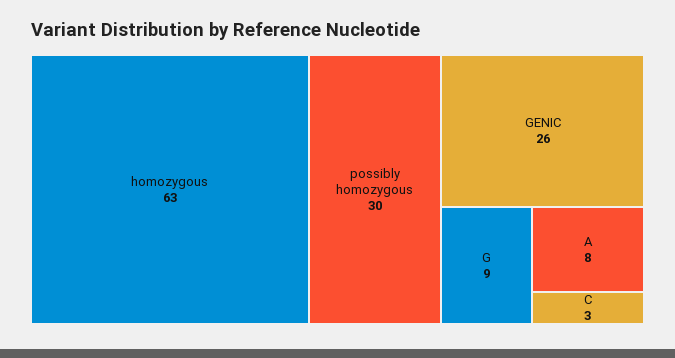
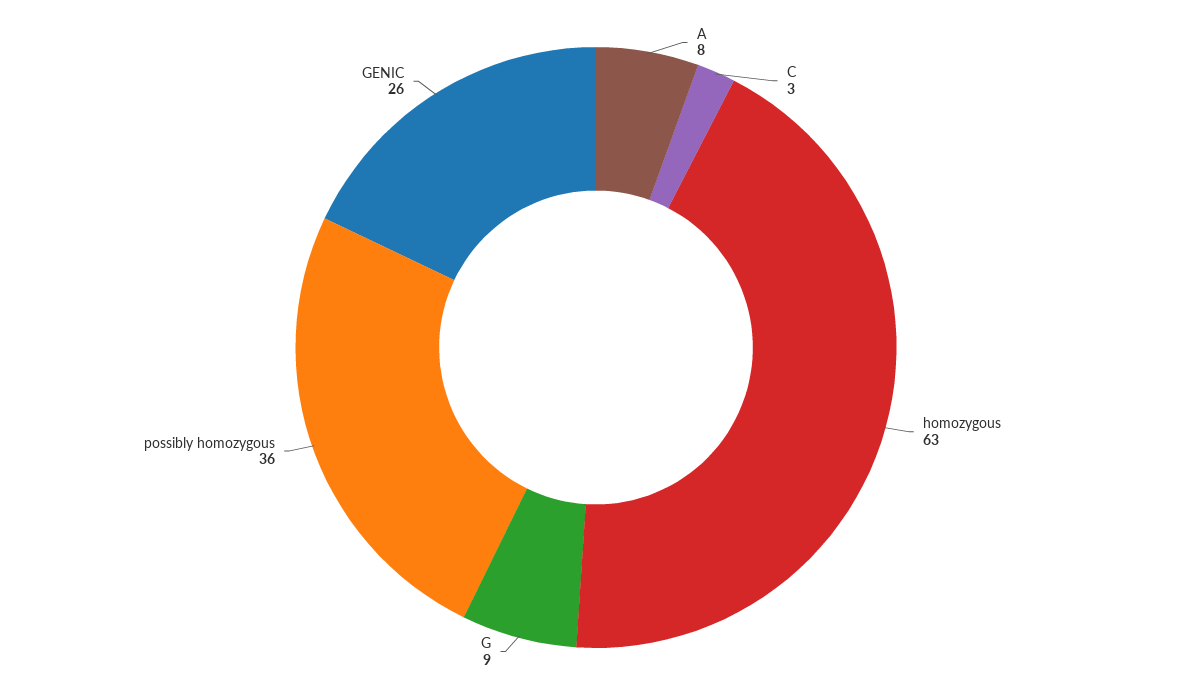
possibly homozygous: 30 -> 36

